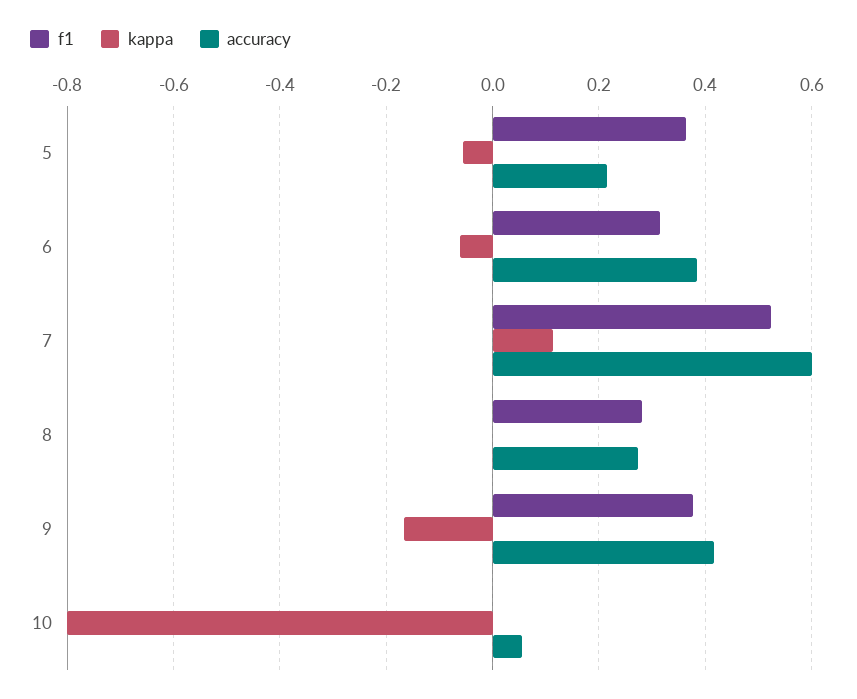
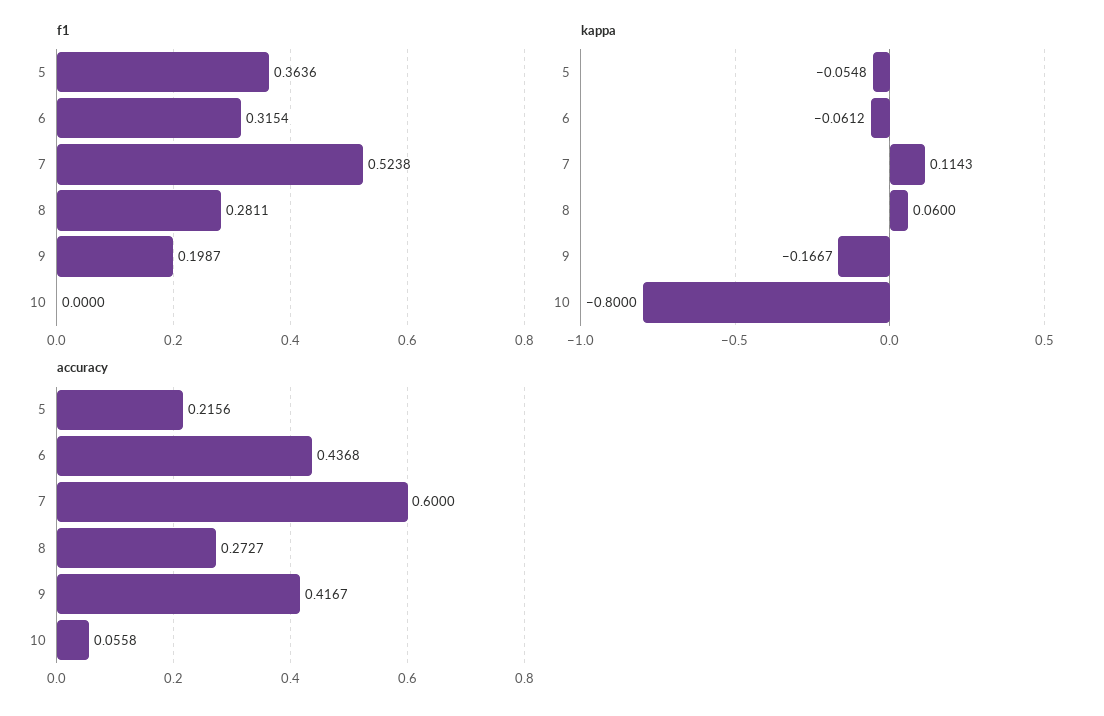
accuracy, 6: 0.38 -> 0.4368
kappa, 8: 0 -> 0.06
f1, 9: 0.38 -> 0.1987

